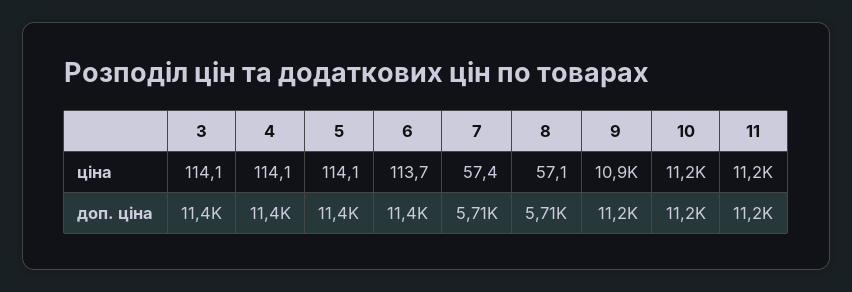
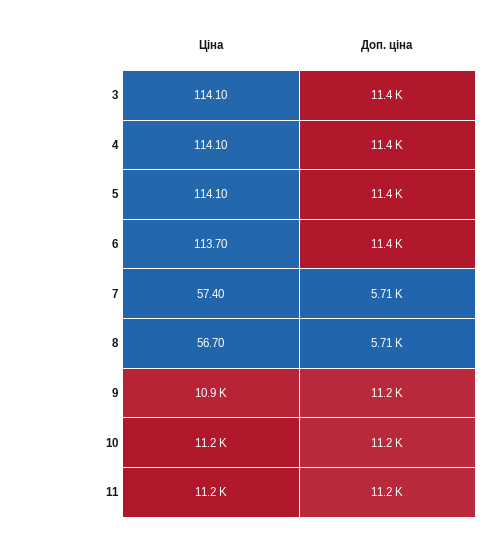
8, ціна: 57.1 -> 56.7

